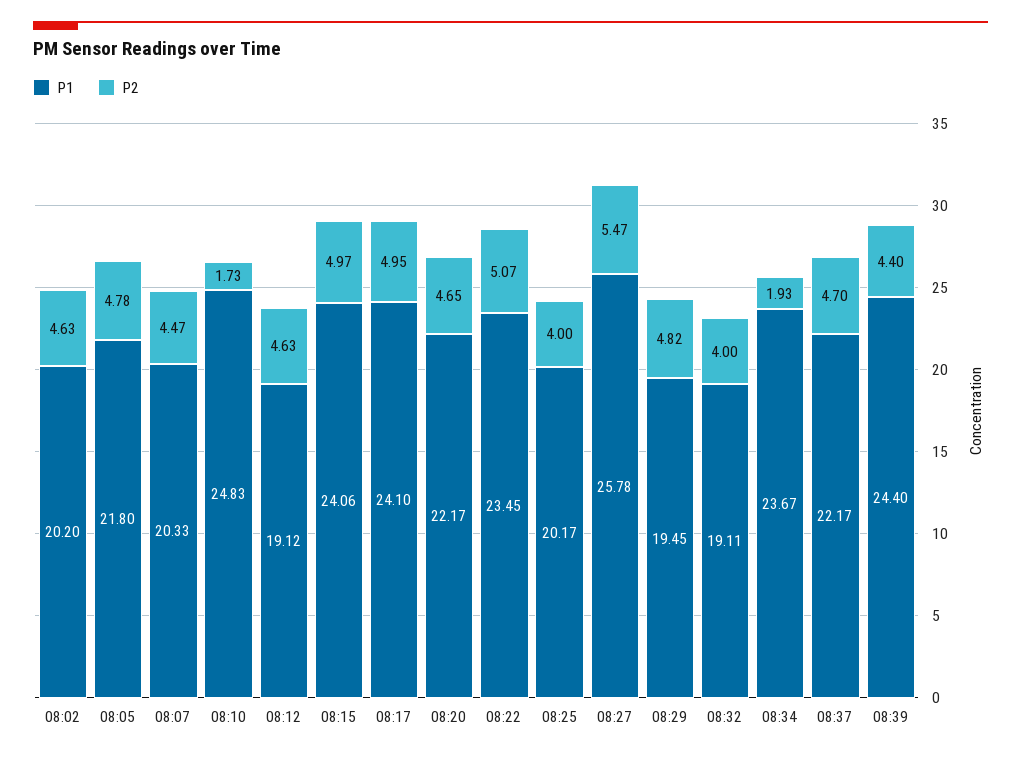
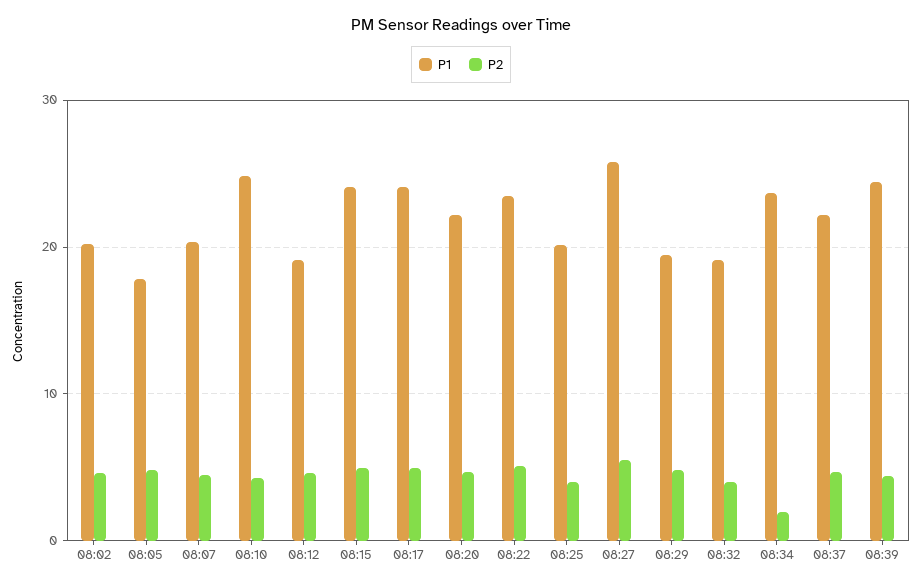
P1, 08:05: 21.8 -> 18
P2, 08:10: 1.73 -> 4

